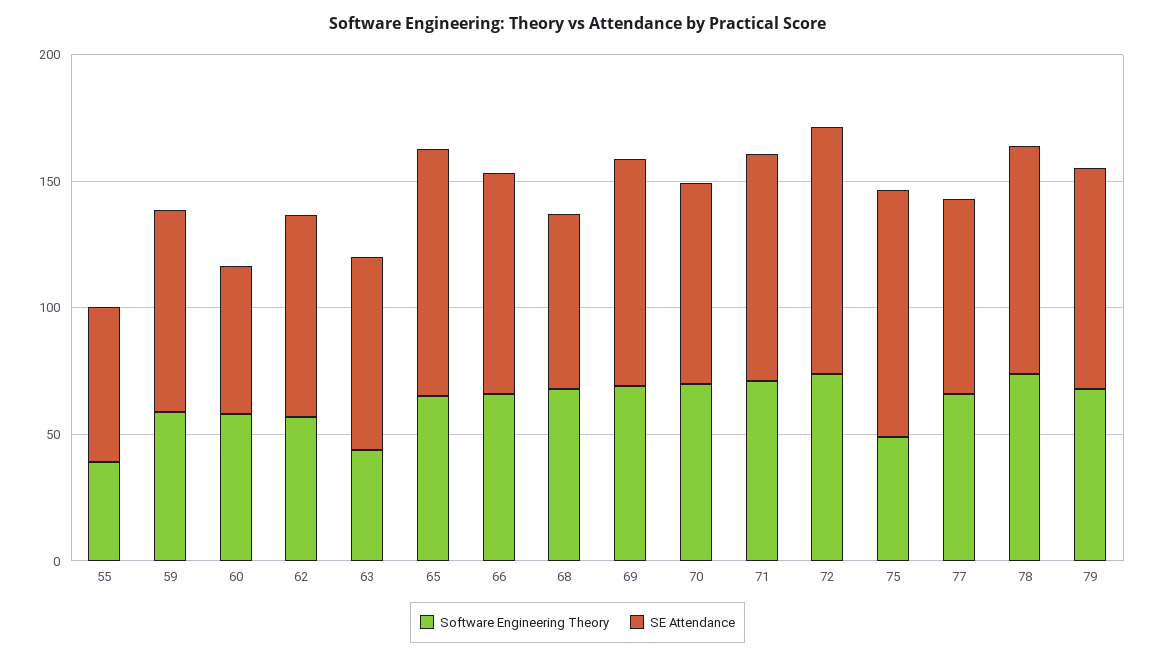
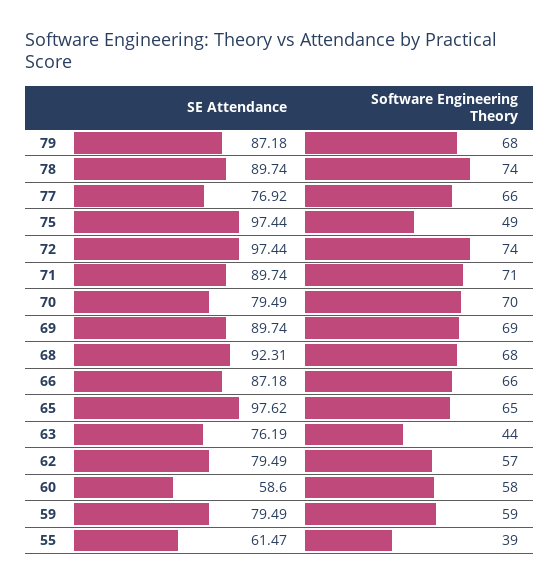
SE Attendance, 68: 70 -> 92.31

